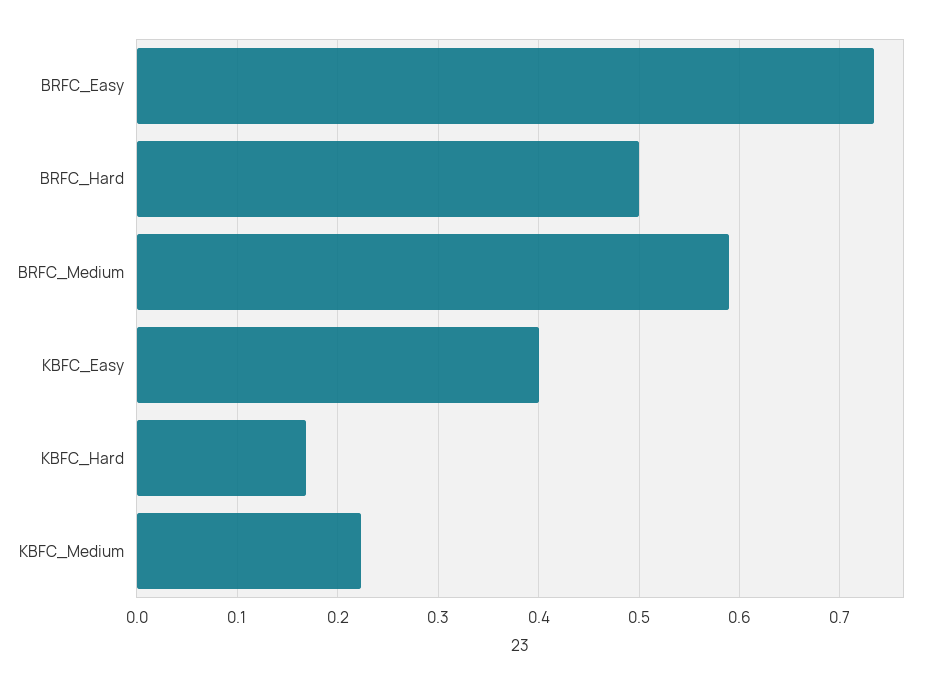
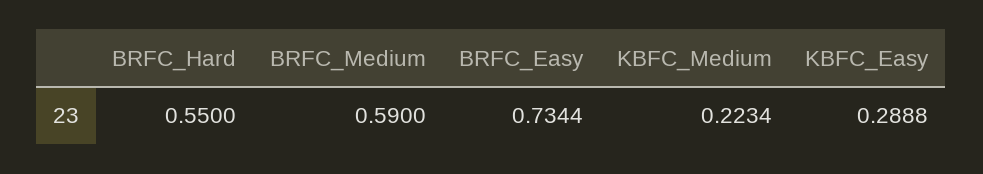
BRFC_Hard: 0.5 -> 0.55
KBFC_Easy: 0.4 -> 0.2888
KBFC_Hard: 0.17 -> none

